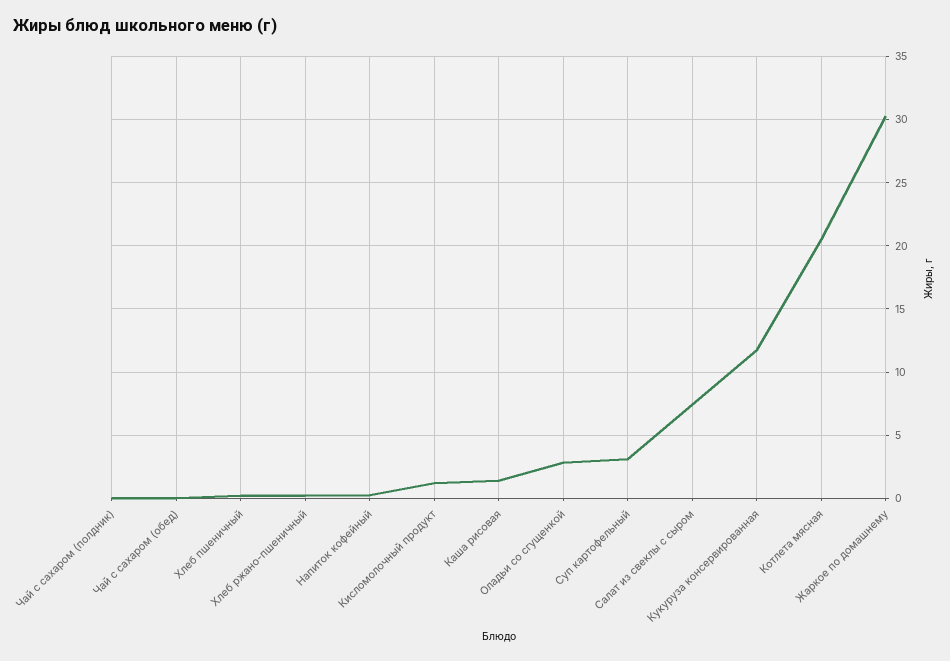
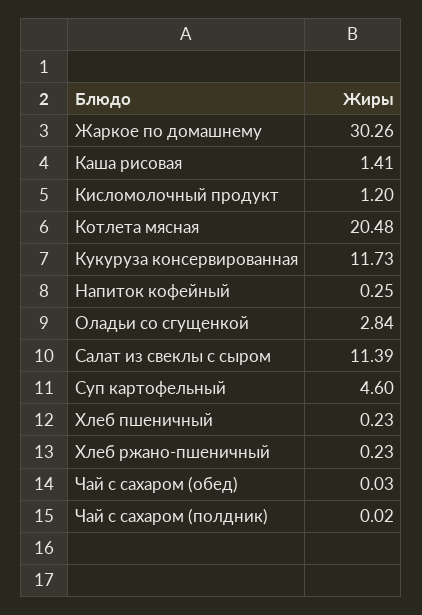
Суп картофельный: 3 -> 4.6
Салат из свеклы с сыром: 7.5 -> 11.39

